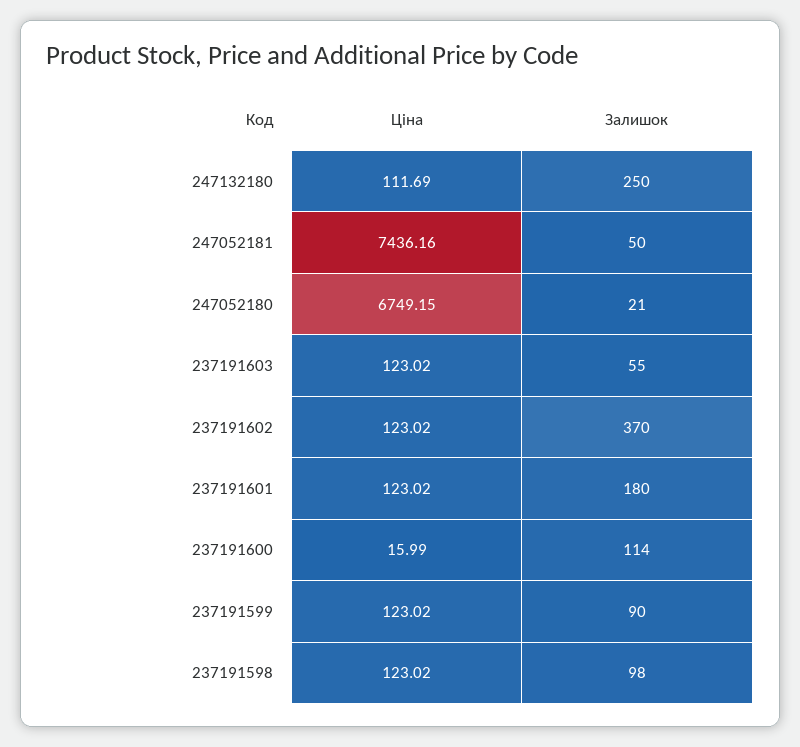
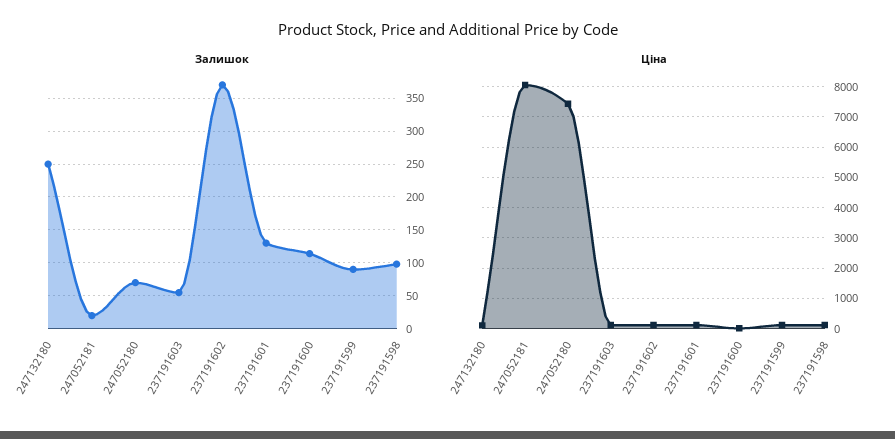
Ціна, 247052181: 7436.16 -> 8000
Залишок, 247052181: 50 -> 20
Ціна, 247052180: 6749.15 -> 7400
Залишок, 247052180: 21 -> 70
Залишок, 237191601: 180 -> 130

